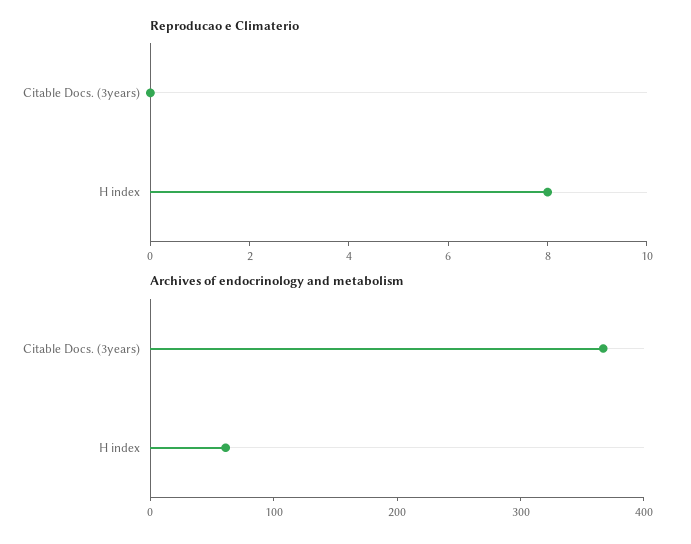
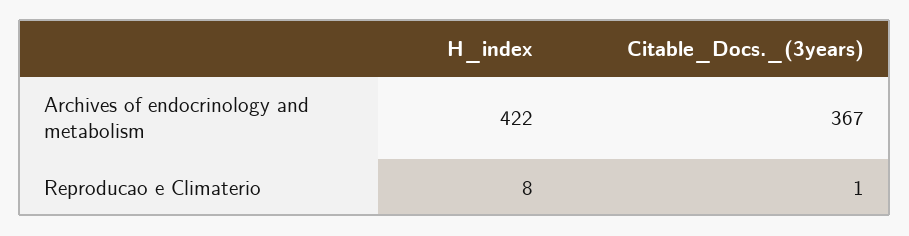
Reproducao e Climaterio, Citable Docs. (3years): 0 -> 1
Archives of endocrinology and metabolism, H index: 60 -> 422

